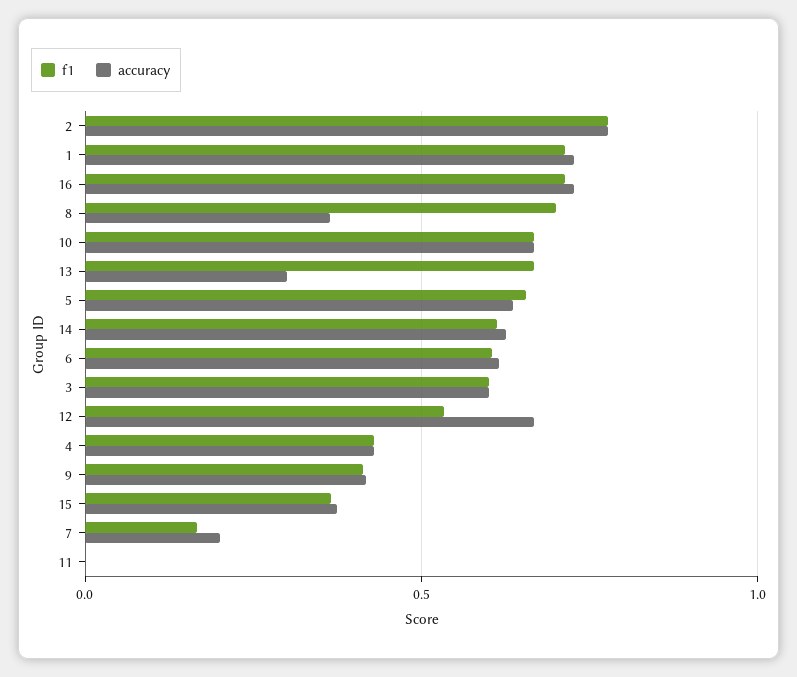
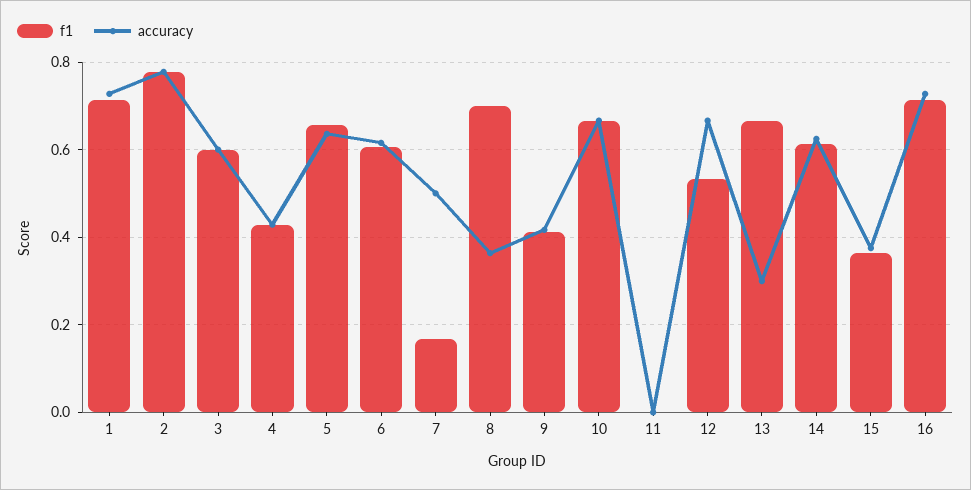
accuracy, 7: 0.2 -> 0.5

